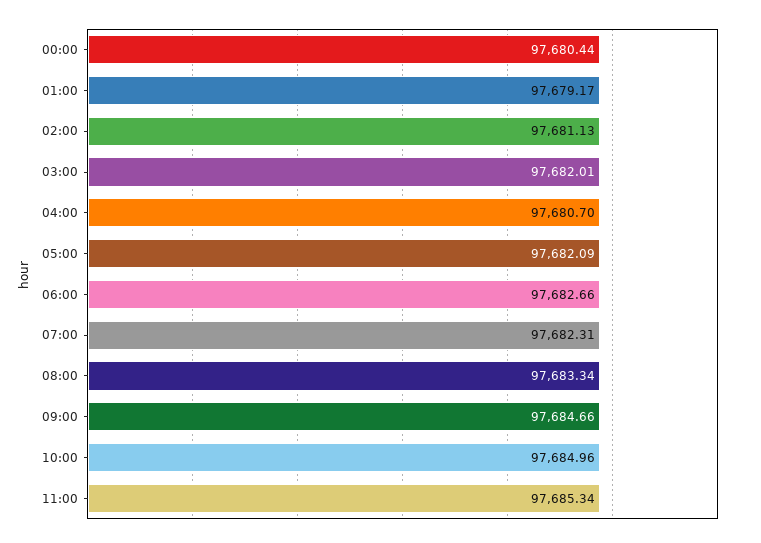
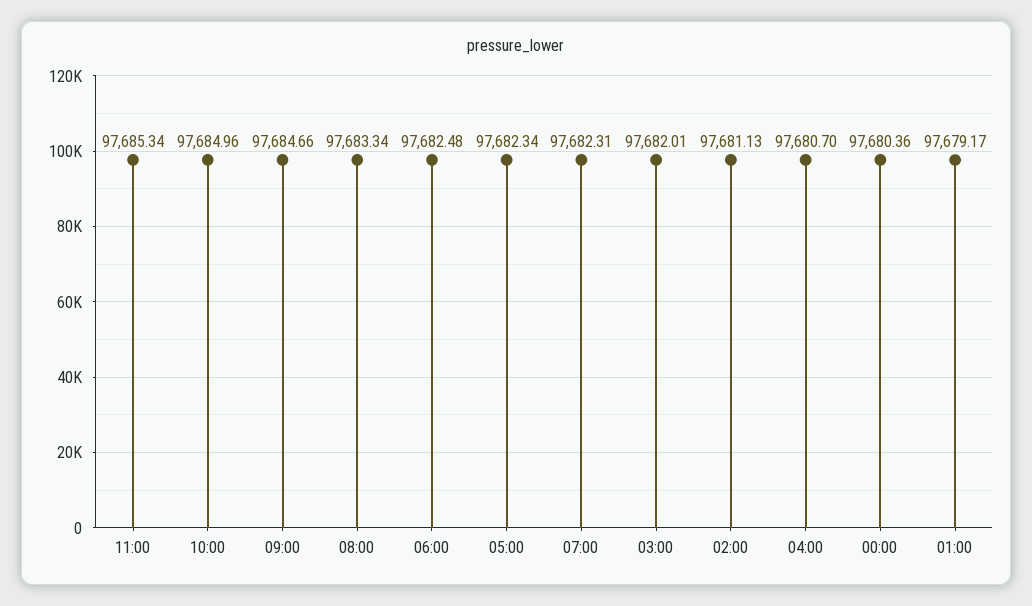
00:00: 97680.44 -> 97680.36
05:00: 97682.09 -> 97682.34
06:00: 97682.66 -> 97682.48

